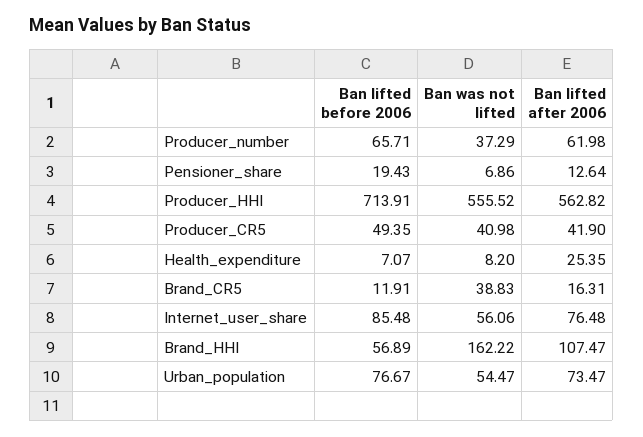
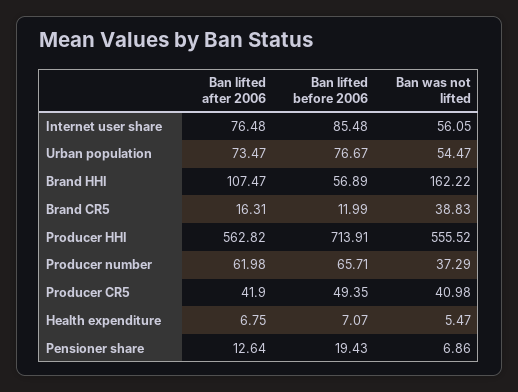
Ban was not lifted, Health_expenditure: 8.2 -> 5.47
Ban lifted after 2006, Health_expenditure: 25.35 -> 6.75
Ban lifted before 2006, Brand_CR5: 11.91 -> 11.99
Ban was not lifted, Internet_user_share: 56.06 -> 56.05

